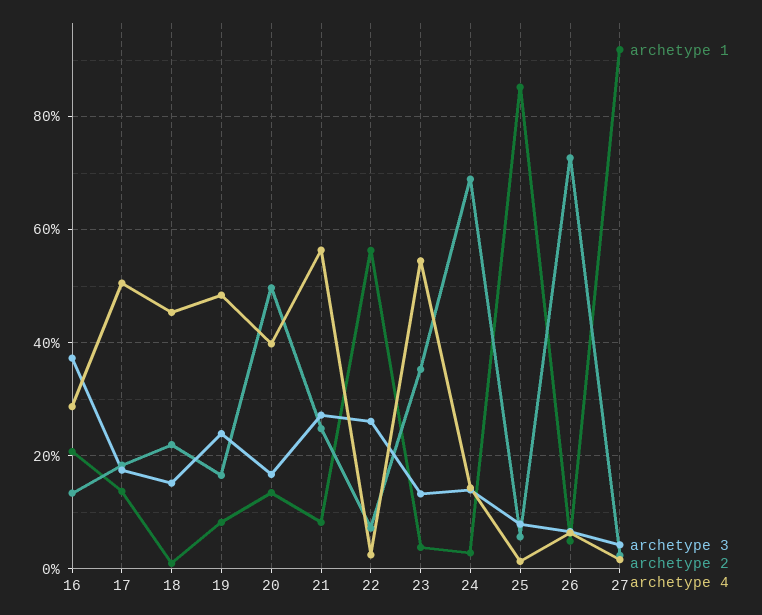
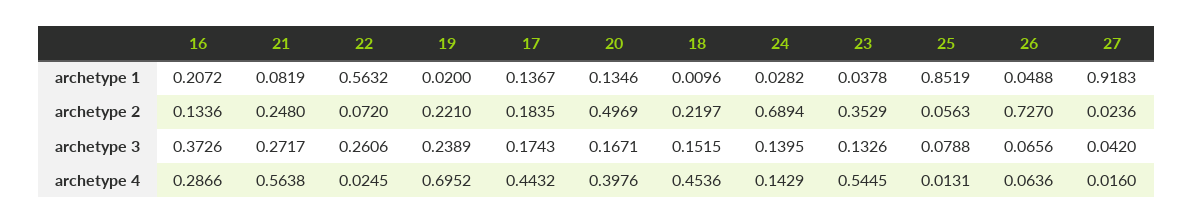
archetype 4, 17: 0.5 -> 0.4432
archetype 1, 19: 0.08 -> 0.02
archetype 2, 19: 0.16 -> 0.221
archetype 4, 19: 0.48 -> 0.6952

